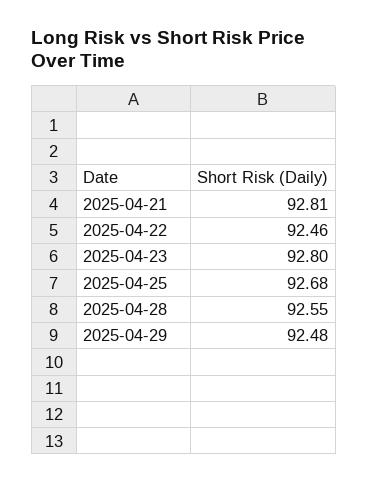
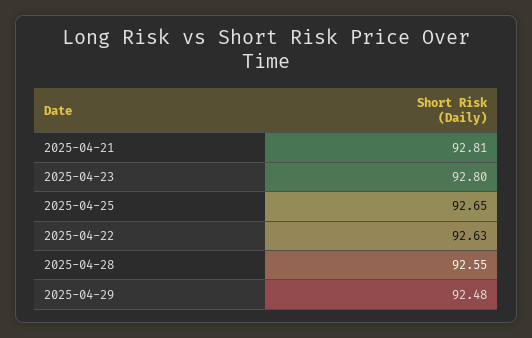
2025-04-22: 92.46 -> 92.63
2025-04-25: 92.68 -> 92.65

